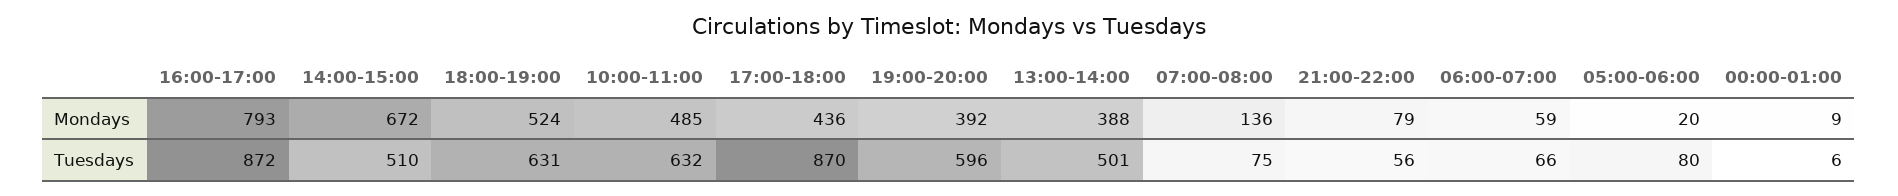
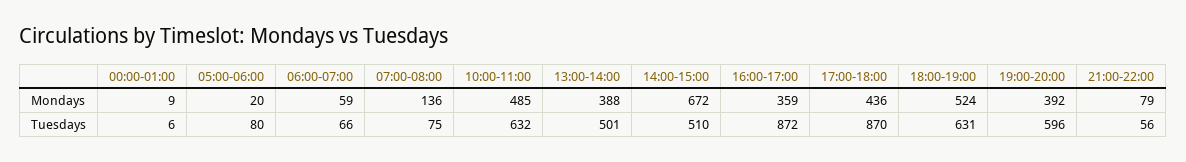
16:00-17:00, Mondays: 793 -> 359

